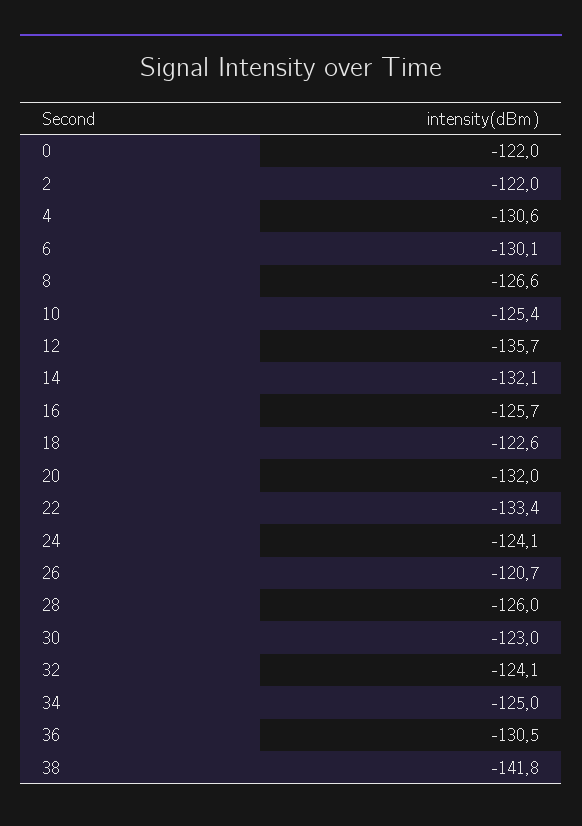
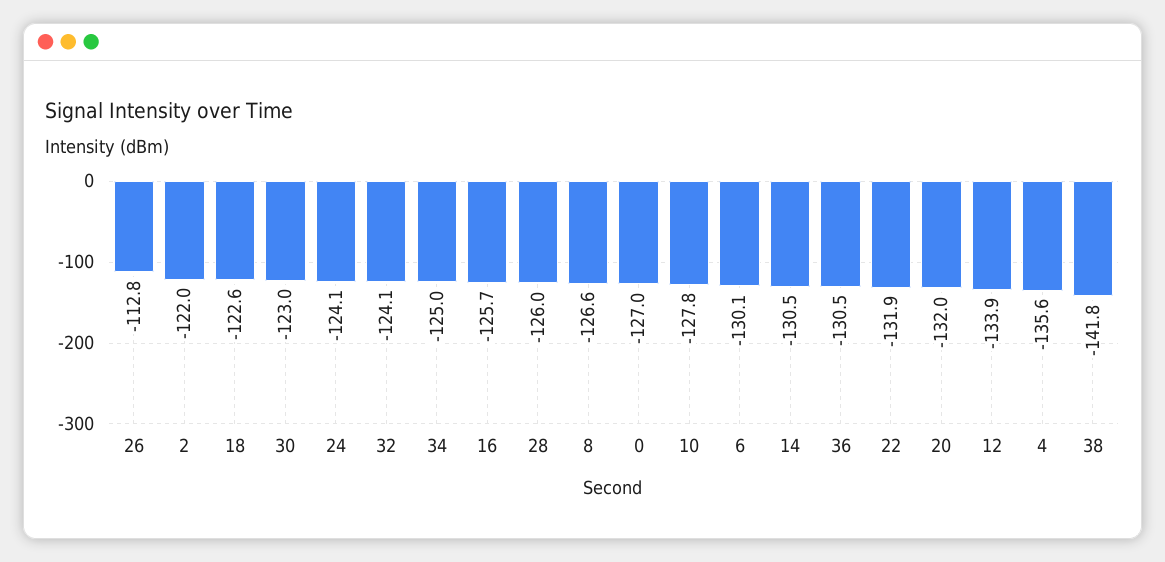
0: -122 -> -127
4: -130.6 -> -135.6
10: -125.4 -> -127.8
12: -135.7 -> -133.9
14: -132.1 -> -130.5
22: -133.4 -> -131.9
26: -120.7 -> -112.8

